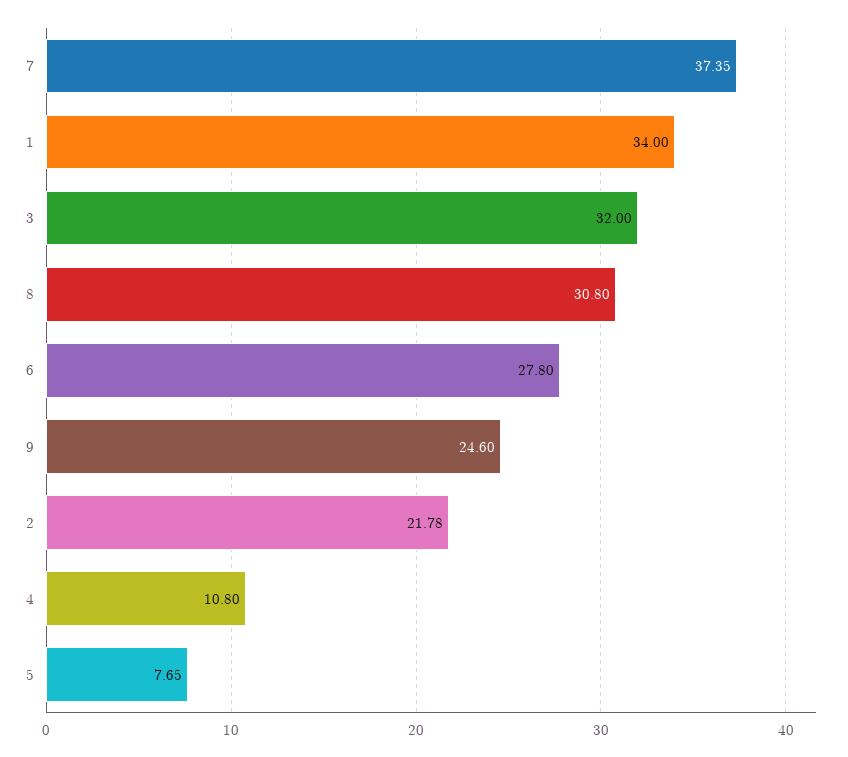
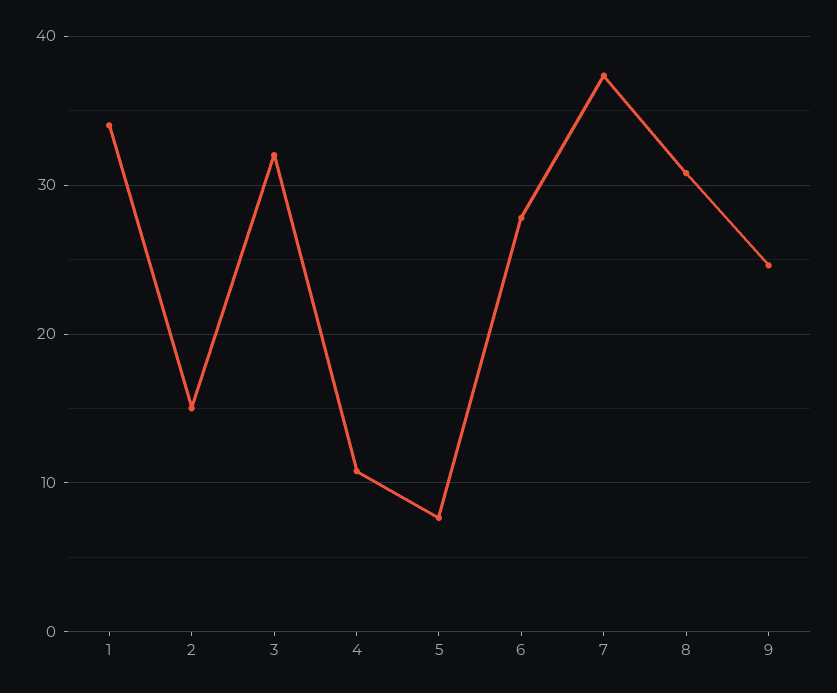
2: 21.78 -> 15

